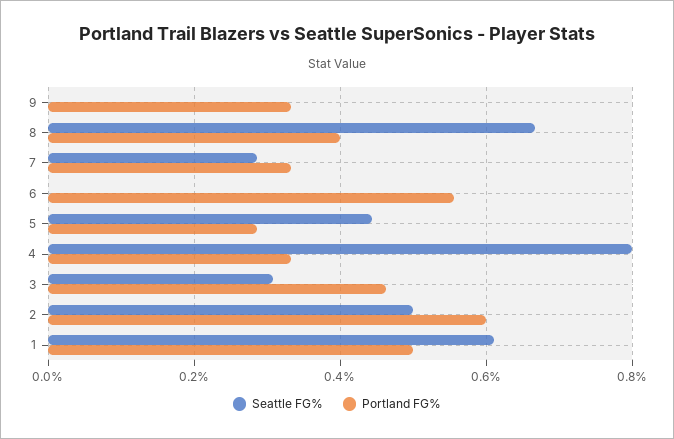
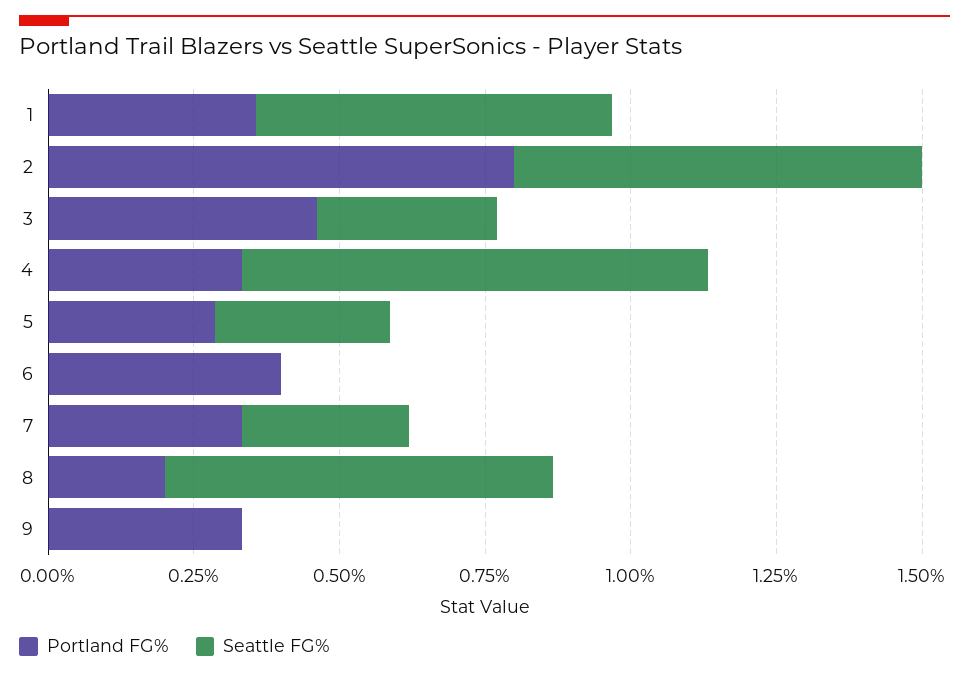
Portland FG%, 8: 0.4 -> 0.2
Portland FG%, 6: 0.56 -> 0.4
Seattle FG%, 5: 0.44 -> 0.3
Seattle FG%, 2: 0.5 -> 0.7
Portland FG%, 2: 0.6 -> 0.8
Portland FG%, 1: 0.5 -> 0.35

